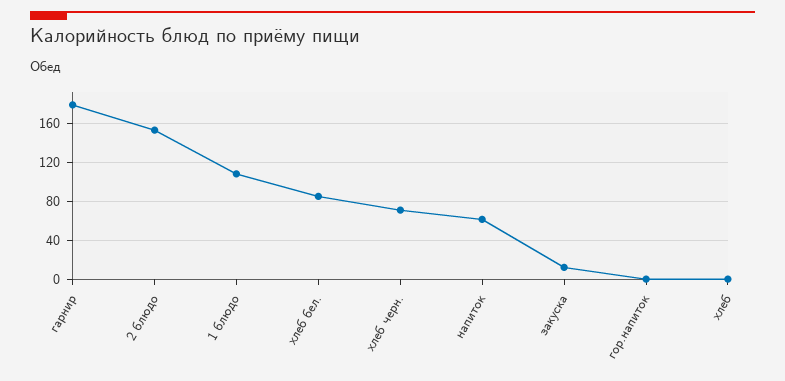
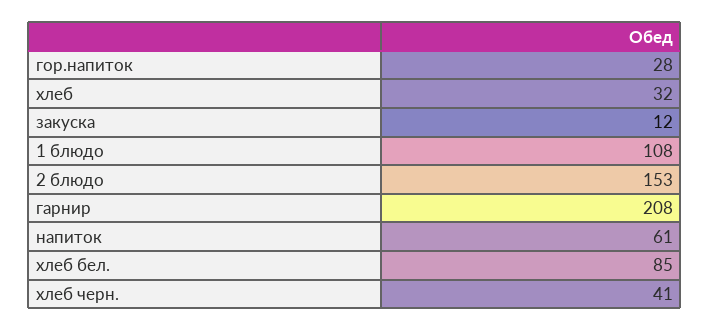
гарнир: 180 -> 208
хлеб черн.: 70 -> 41
гор.напиток: 0 -> 28
хлеб: 0 -> 32

